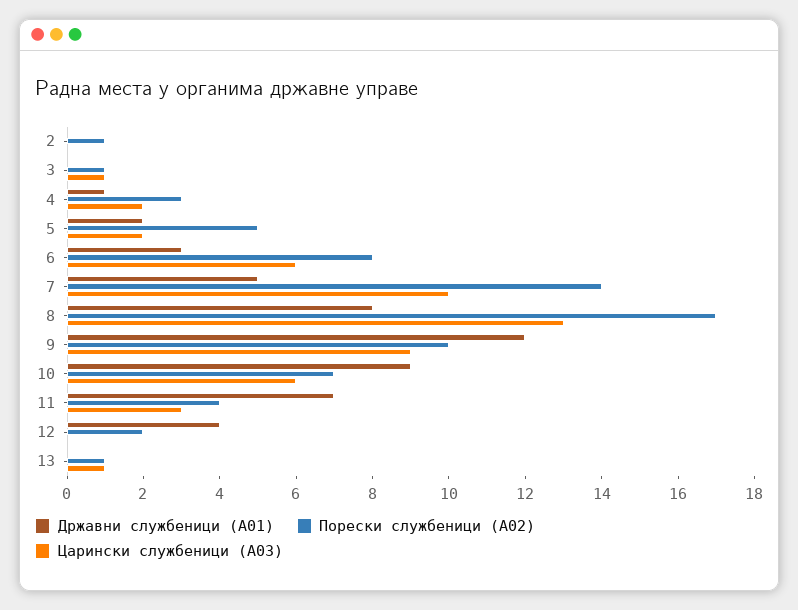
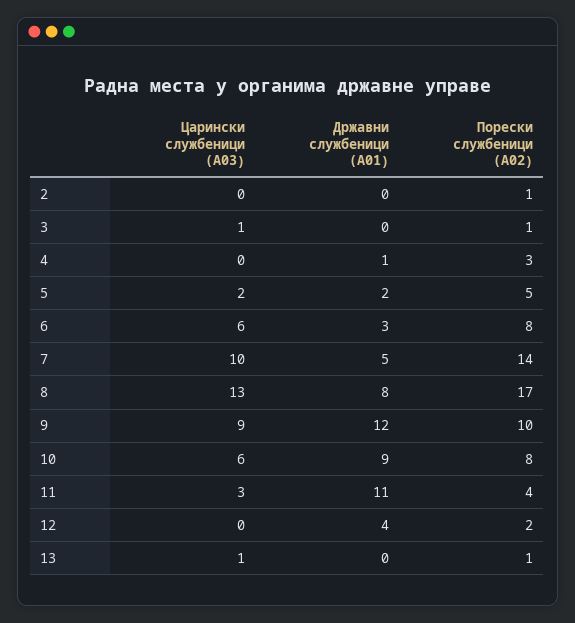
Царински службеници (A03), 4: 2 -> 0
Порески службеници (A02), 10: 7 -> 8
Државни службеници (A01), 11: 7 -> 11

